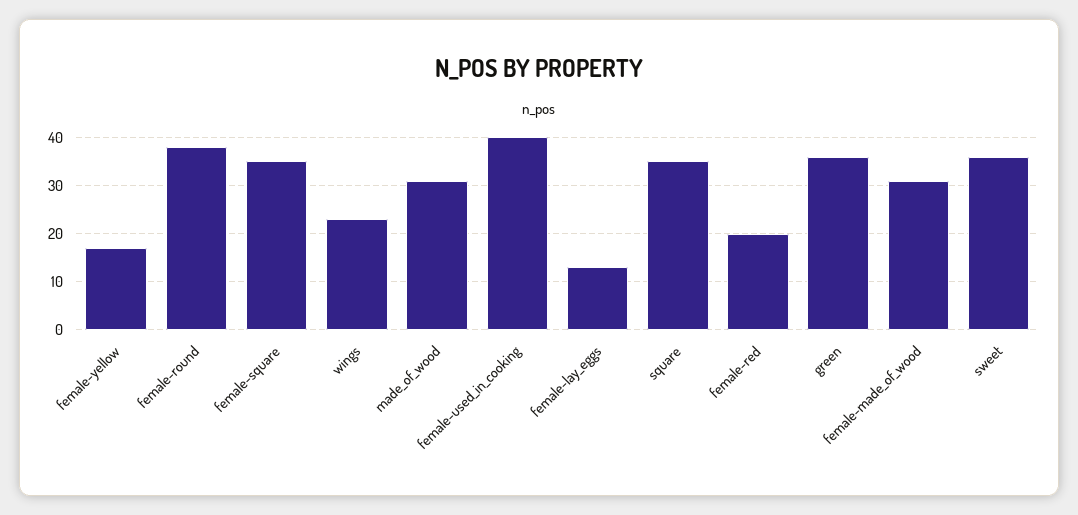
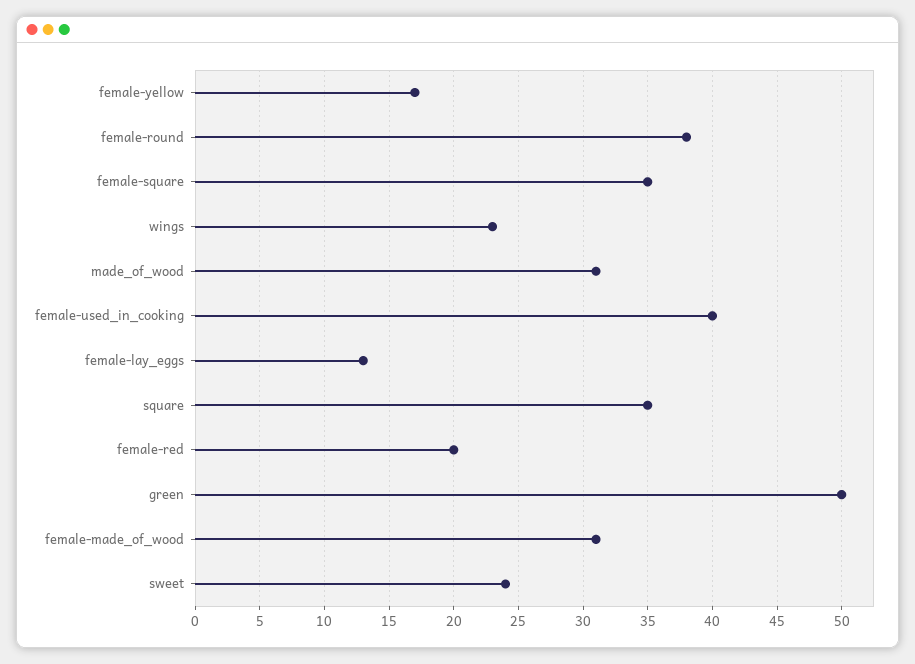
green: 35 -> 50
sweet: 35 -> 24

